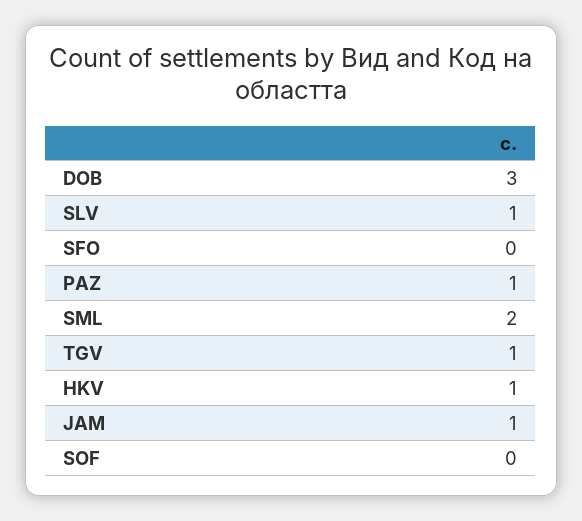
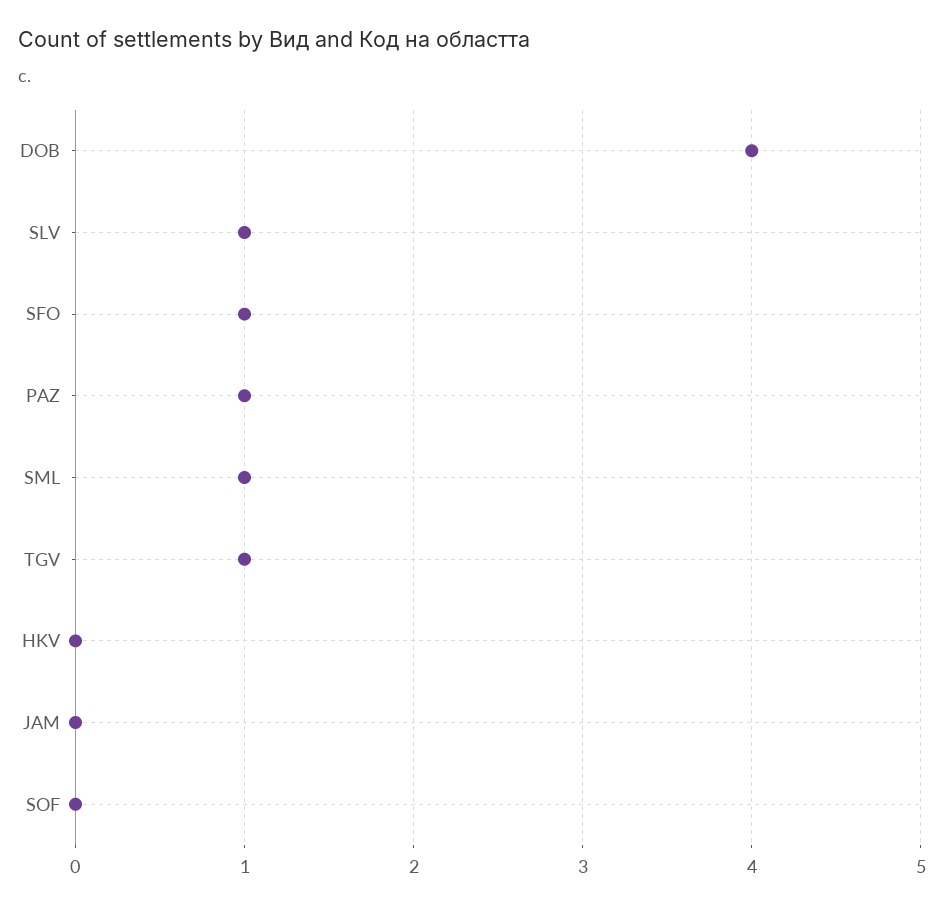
DOB: 3 -> 4
SFO: 0 -> 1
SML: 2 -> 1
HKV: 1 -> 0
JAM: 1 -> 0

